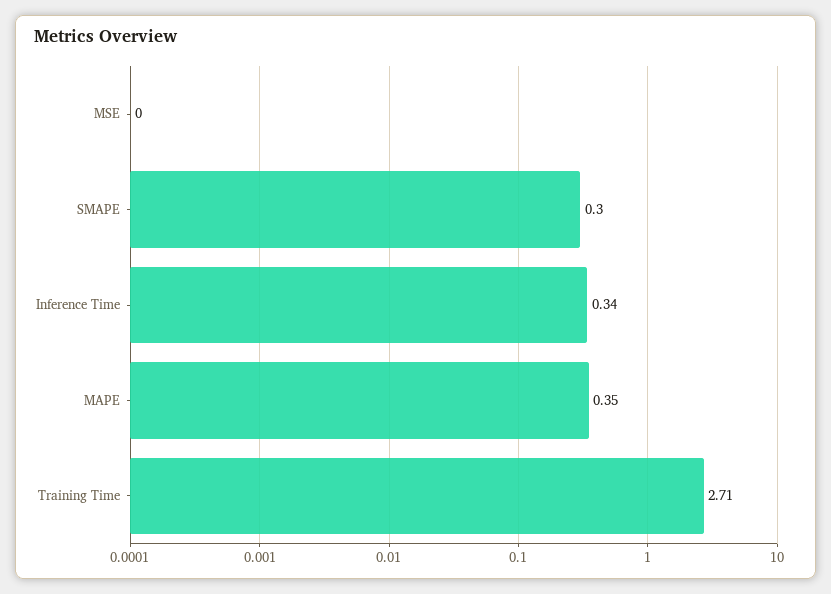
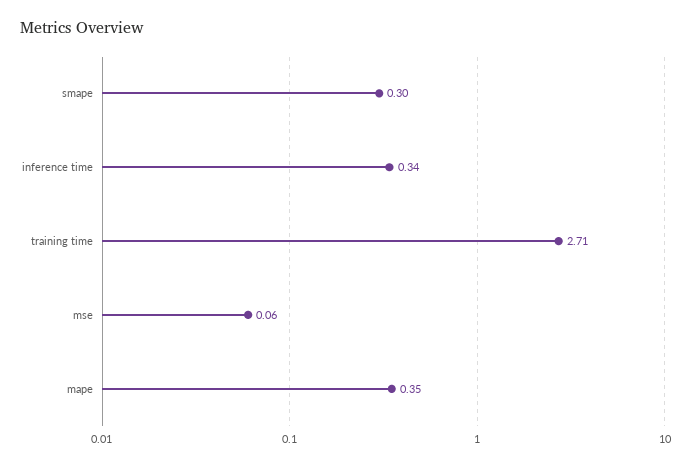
MSE: 0 -> 0.06

